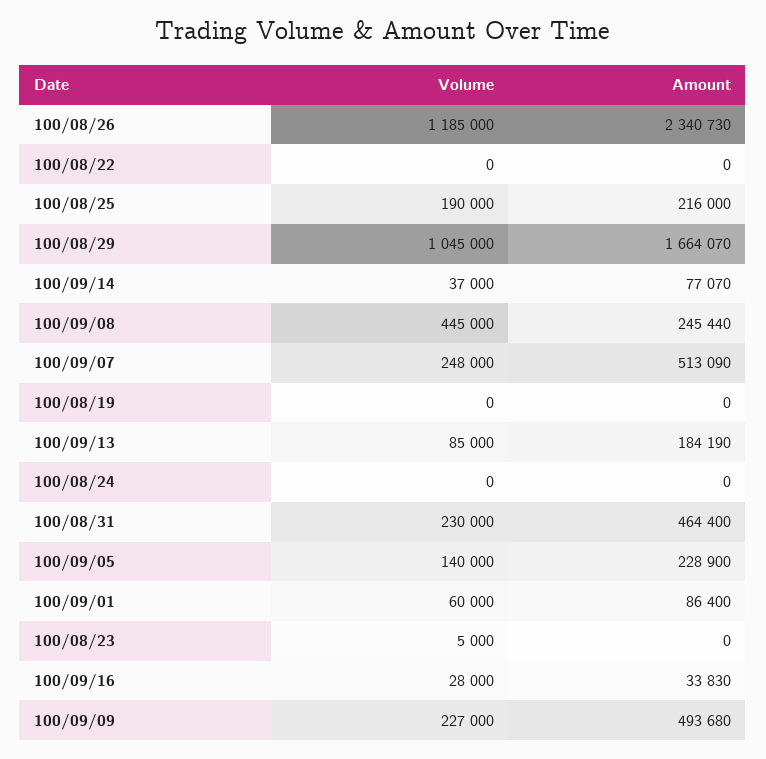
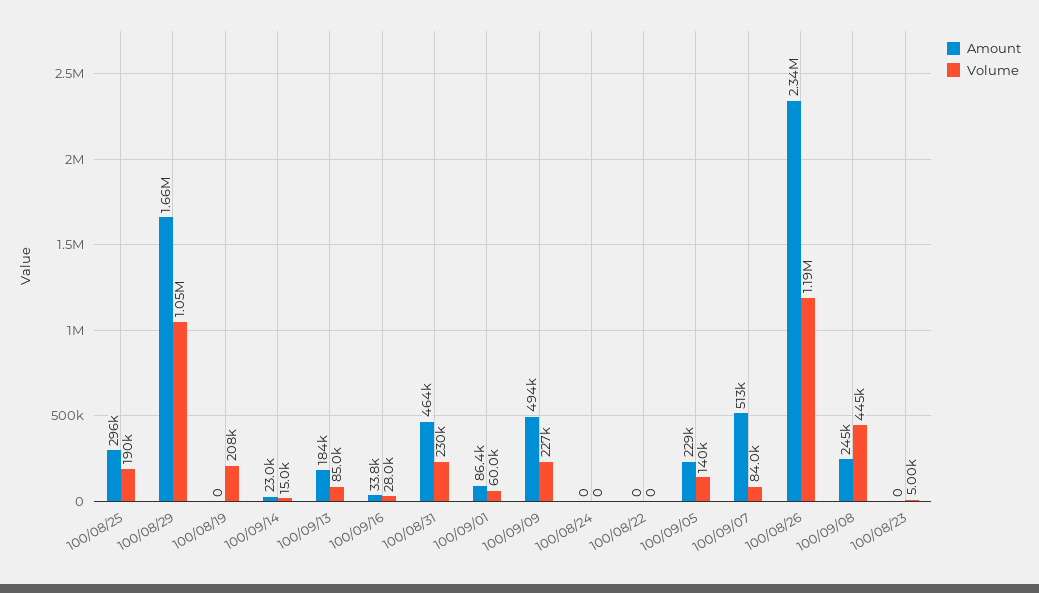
Amount, 100/08/25: 216000 -> 296000
Volume, 100/09/14: 37000 -> 15000
Amount, 100/09/14: 77070 -> 23000
Volume, 100/09/07: 248000 -> 84000
Volume, 100/08/19: 0 -> 208000

